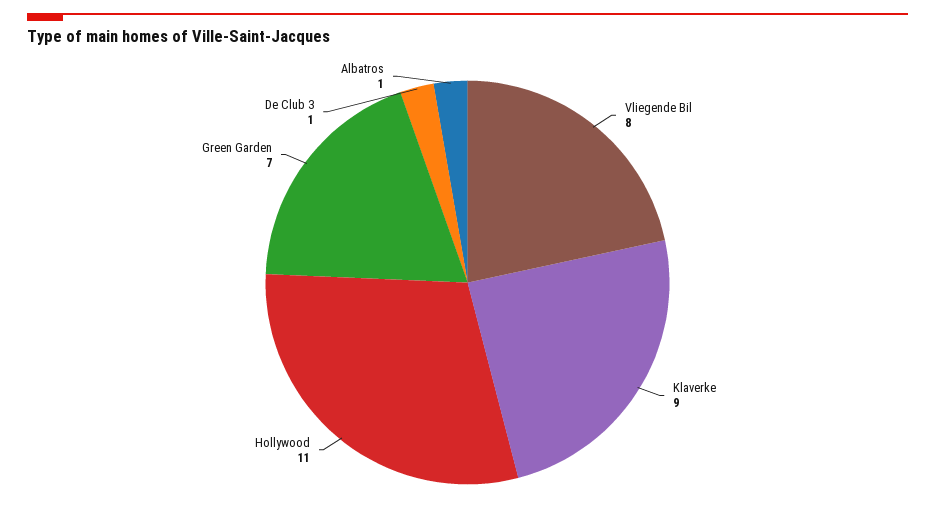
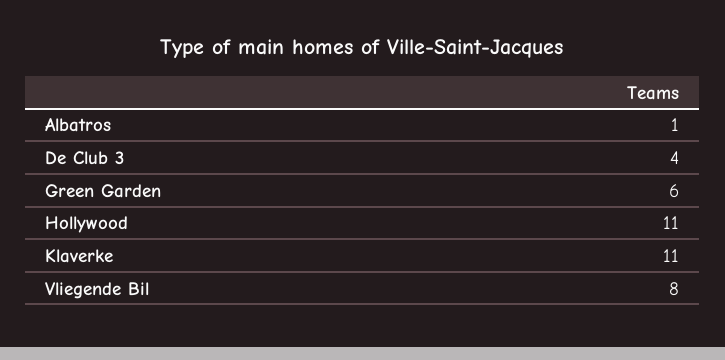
Klaverke: 9 -> 11
Green Garden: 7 -> 6
De Club 3: 1 -> 4

